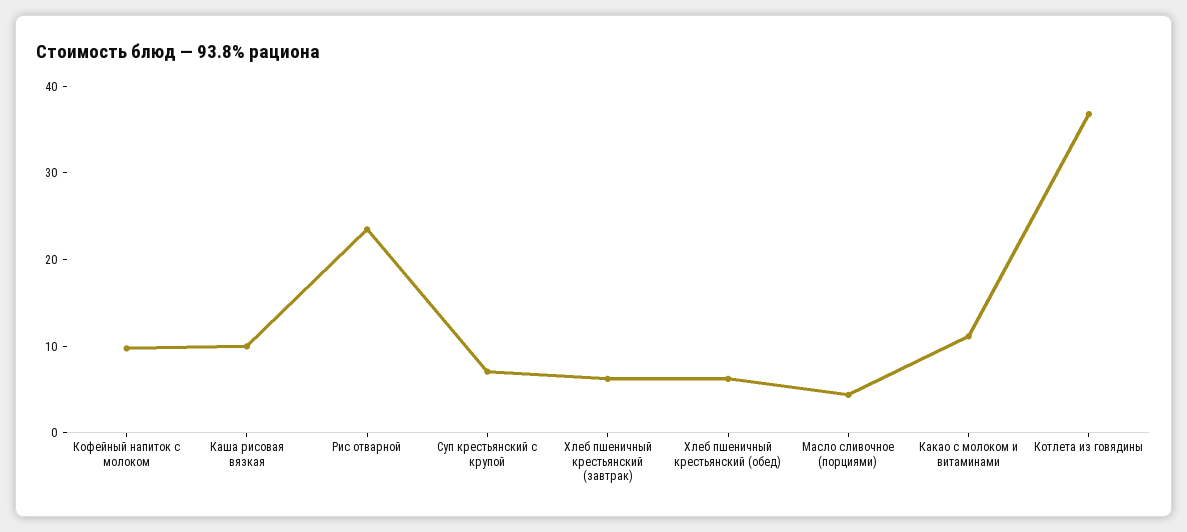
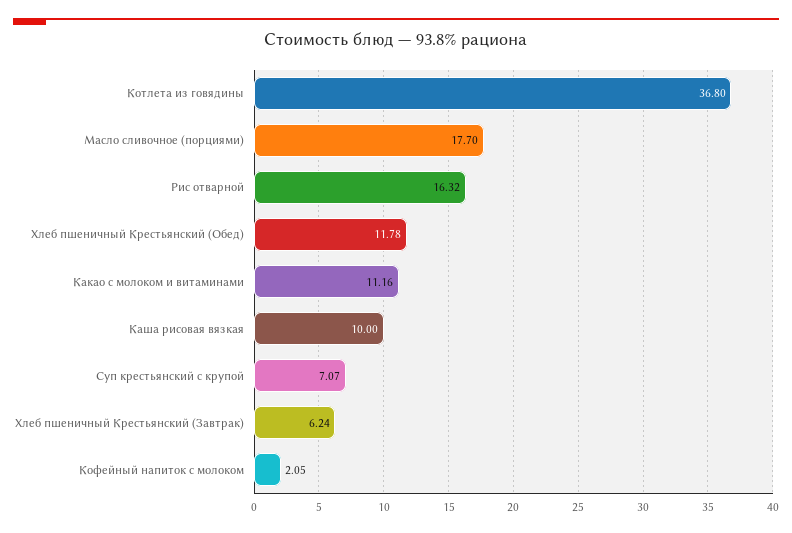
Кофейный напиток с молоком: 10 -> 2.05
Рис отварной: 24 -> 16.32
Хлеб пшеничный крестьянский (обед): 6 -> 11.78
Масло сливочное (порциями): 4 -> 17.7

